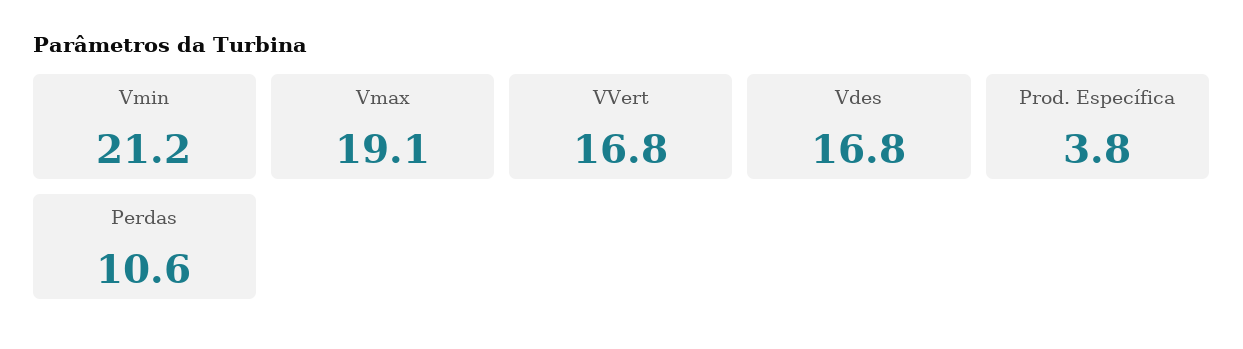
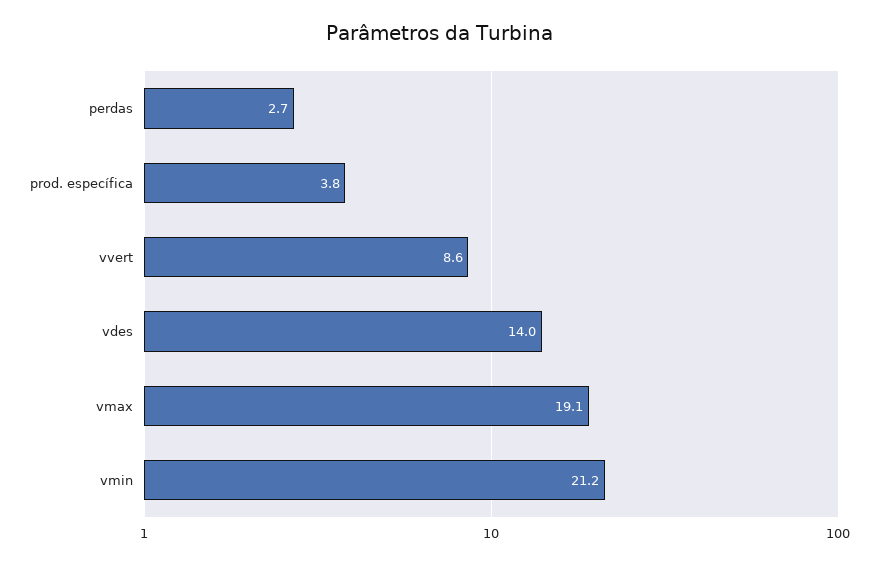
VVert: 16.8 -> 8.6
Vdes: 16.8 -> 14
Perdas: 10.6 -> 2.7

